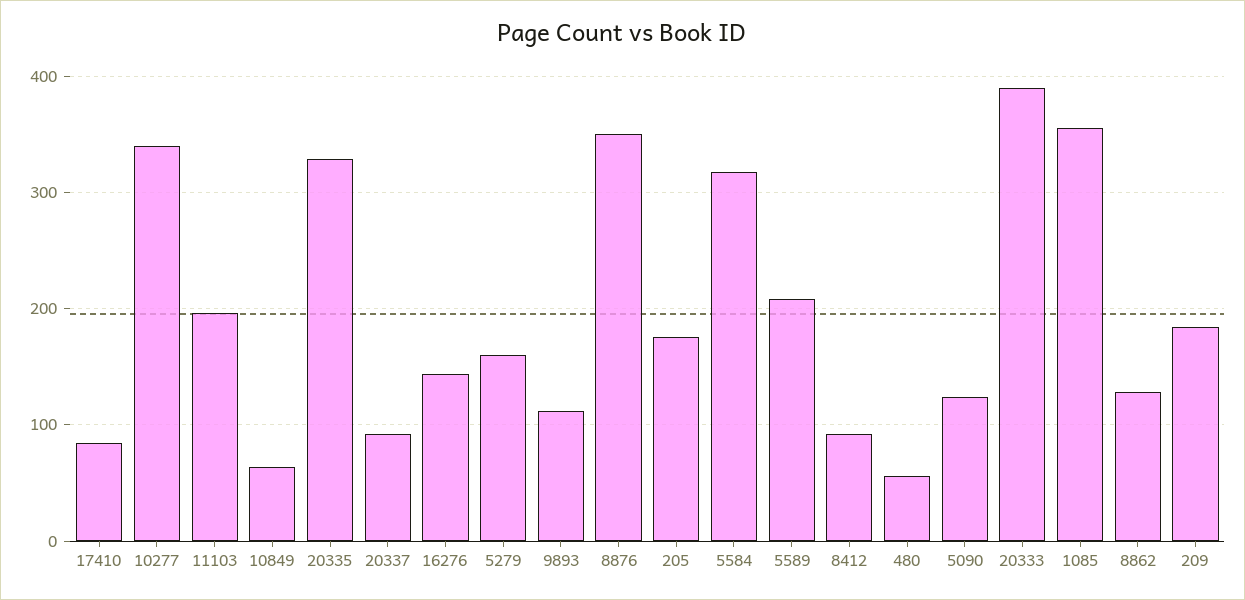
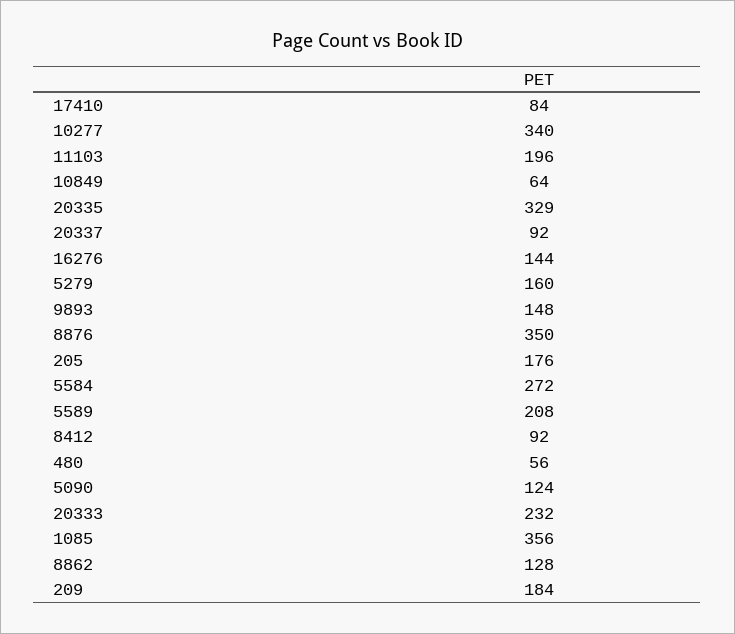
9893: 110 -> 148
5584: 320 -> 272
20333: 390 -> 232

